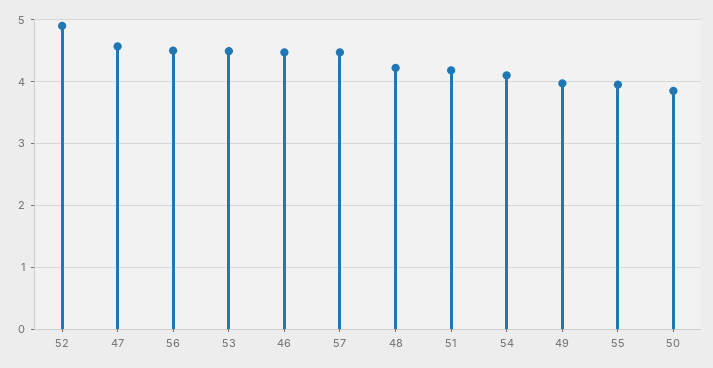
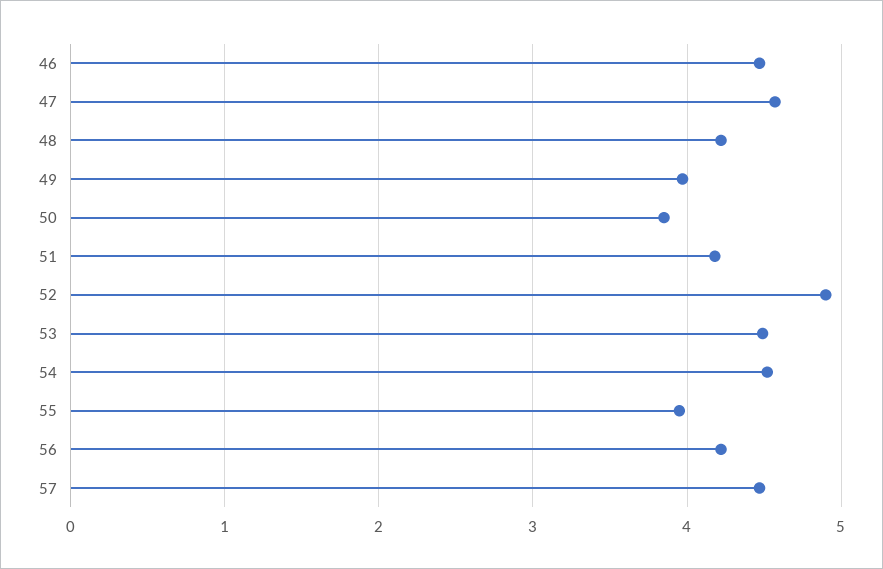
56: 4.5 -> 4.2
54: 4.1 -> 4.5

